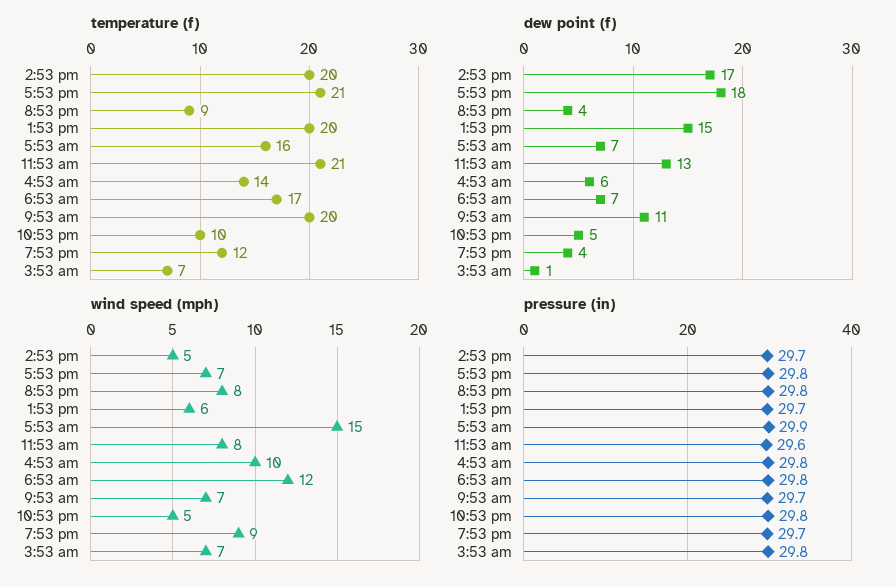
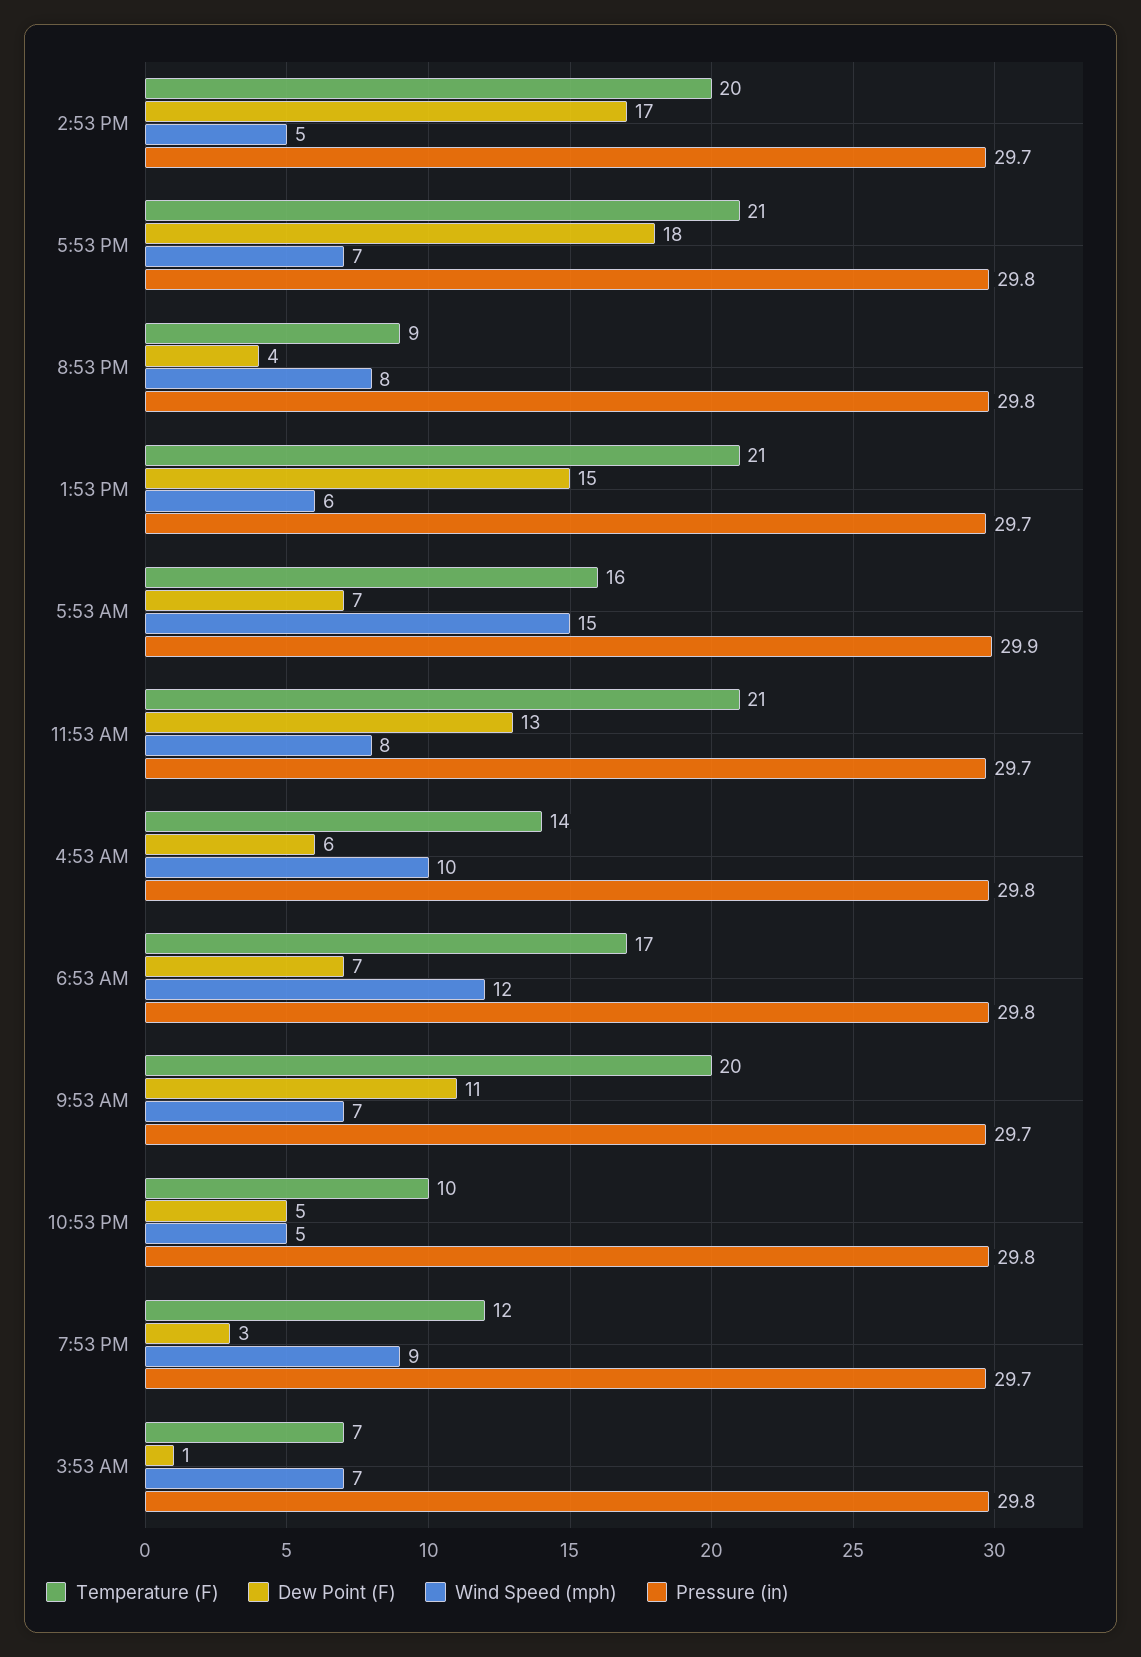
temperature (f), 1:53 pm: 20 -> 21
dew point (f), 7:53 pm: 4 -> 3
pressure (in), 11:53 am: 29.6 -> 29.7

